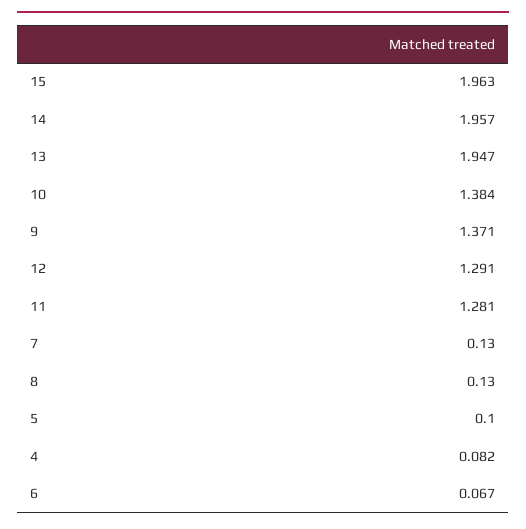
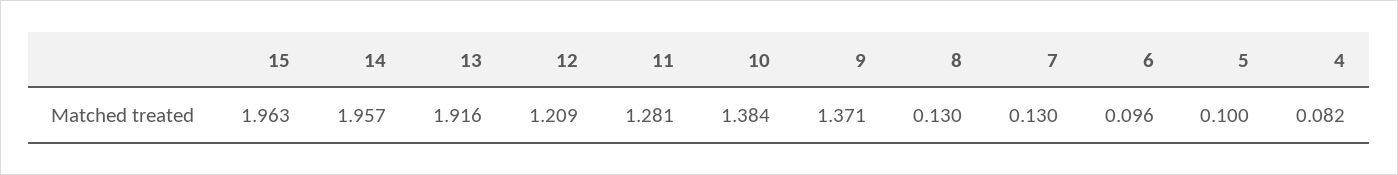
13: 1.947 -> 1.916
12: 1.291 -> 1.209
6: 0.067 -> 0.096

